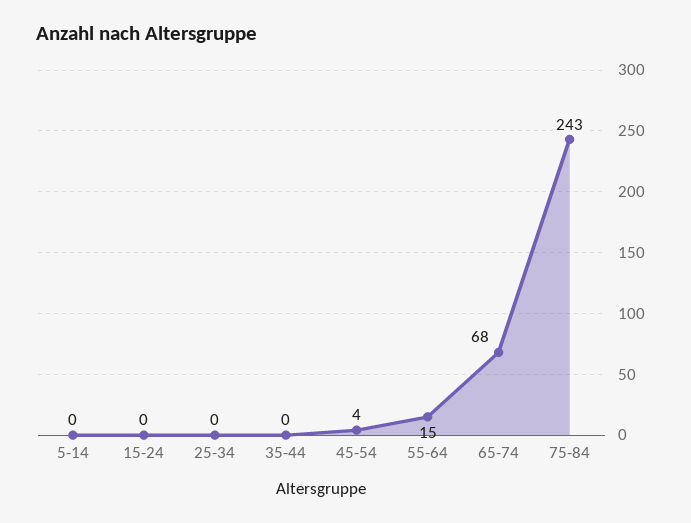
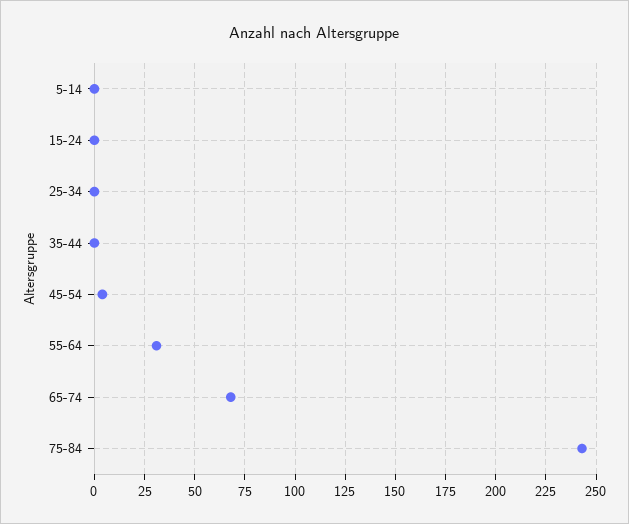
55-64: 15 -> 30

